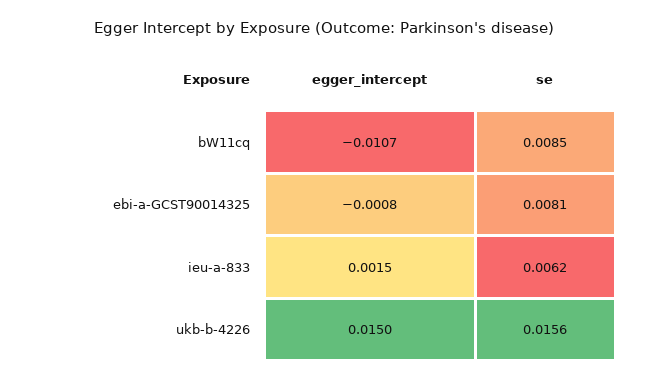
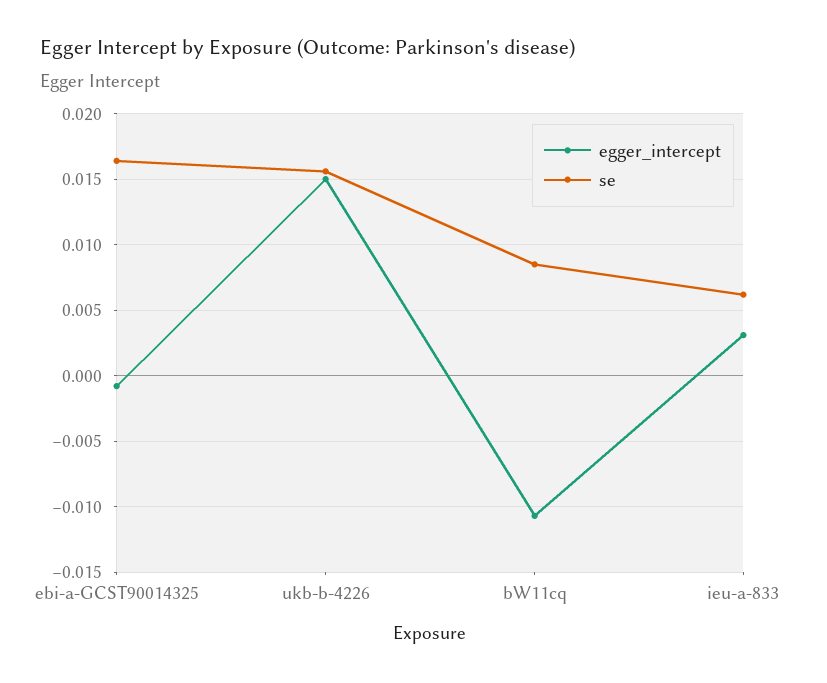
se, ebi-a-GCST90014325: 0.0081 -> 0.0165
egger_intercept, ieu-a-833: 0.0015 -> 0.003

